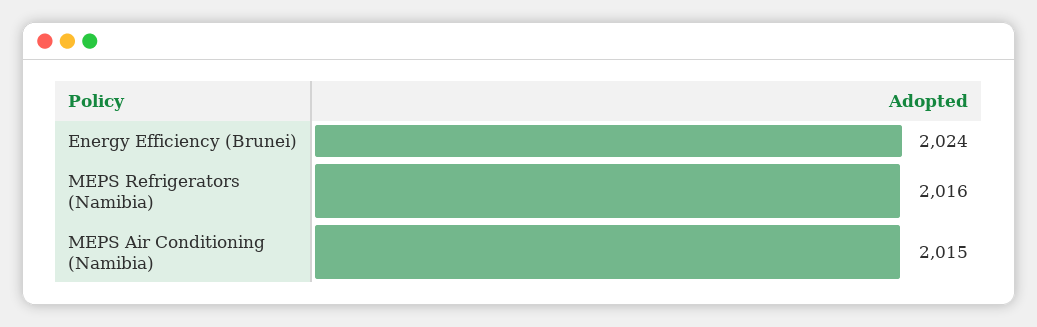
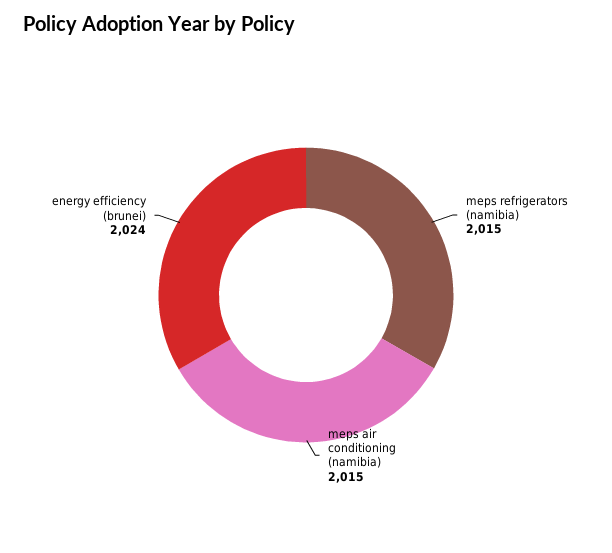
MEPS Refrigerators (Namibia): 2016 -> 2015

